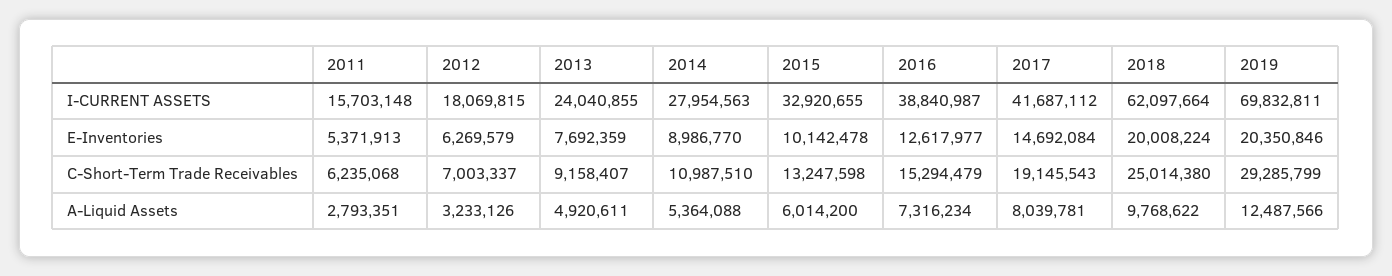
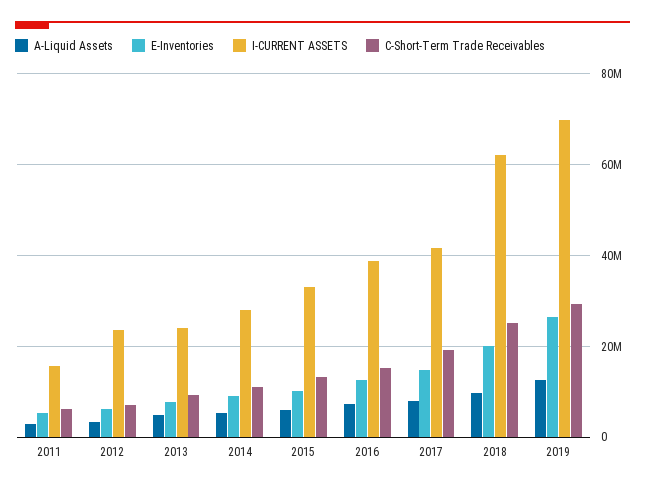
I-CURRENT ASSETS, 2012: 18069815 -> 24000000
E-Inventories, 2019: 20350846 -> 26000000

